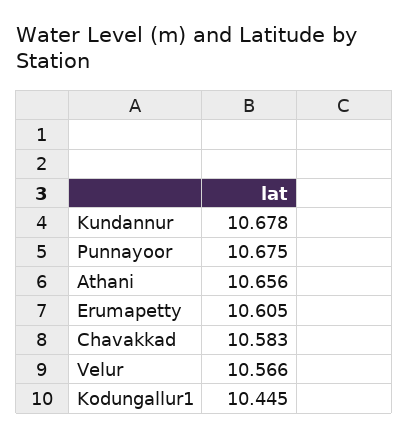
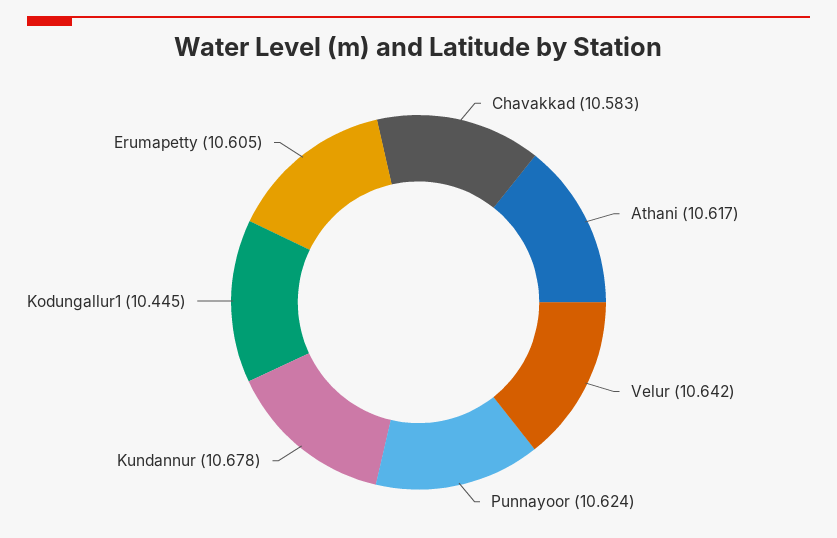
Punnayoor: 10.675 -> 10.624
Athani: 10.656 -> 10.617
Velur: 10.566 -> 10.642

